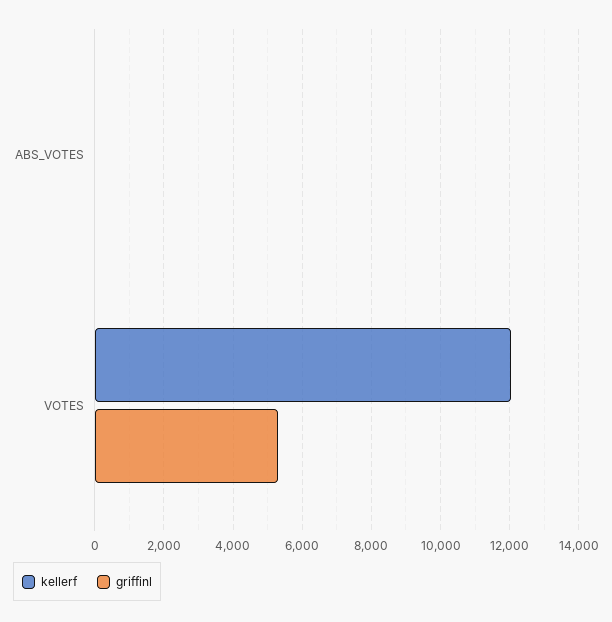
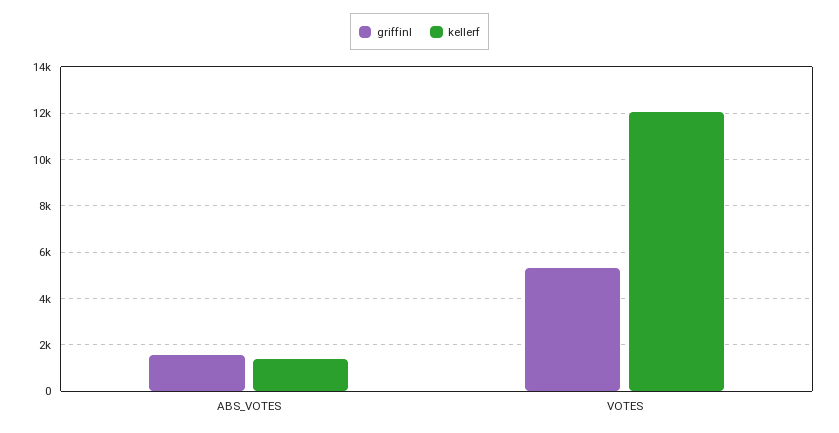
kellerf, ABS_VOTES: 0 -> 1500
griffinl, ABS_VOTES: 0 -> 1500

